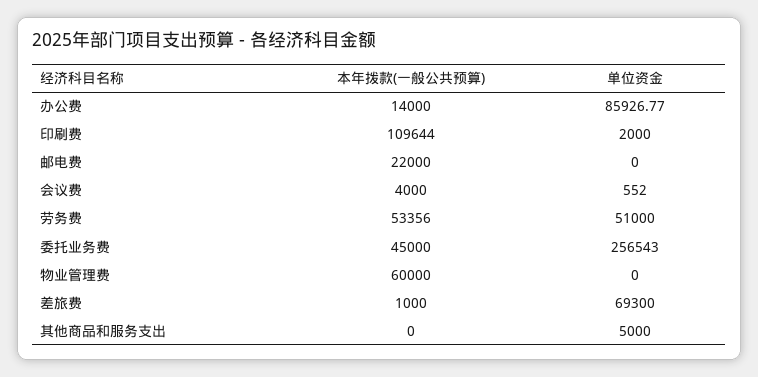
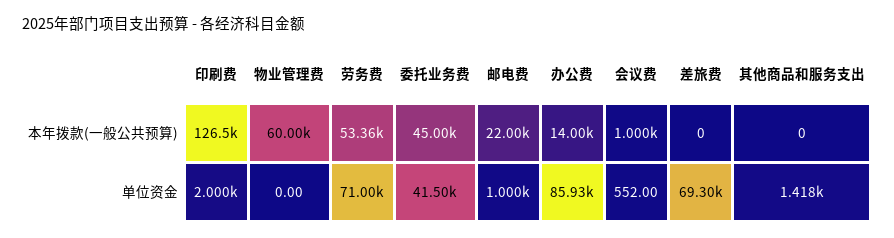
本年拨款(一般公共预算), 印刷费: 109644 -> 126500
单位资金, 邮电费: 0 -> 1000
本年拨款(一般公共预算), 会议费: 4000 -> 1000
单位资金, 劳务费: 51000 -> 71000
单位资金, 委托业务费: 256543 -> 41500
本年拨款(一般公共预算), 差旅费: 1000 -> 0
单位资金, 其他商品和服务支出: 5000 -> 1418

